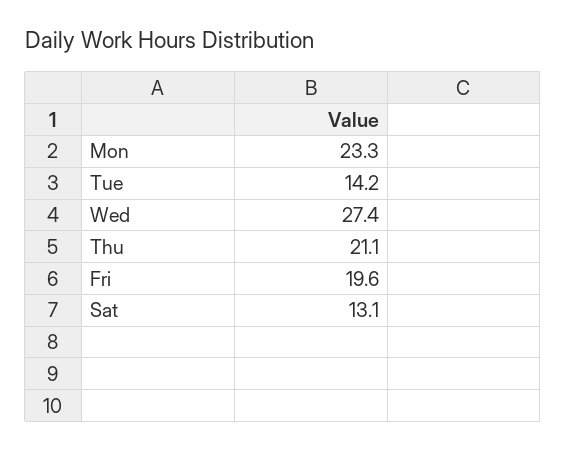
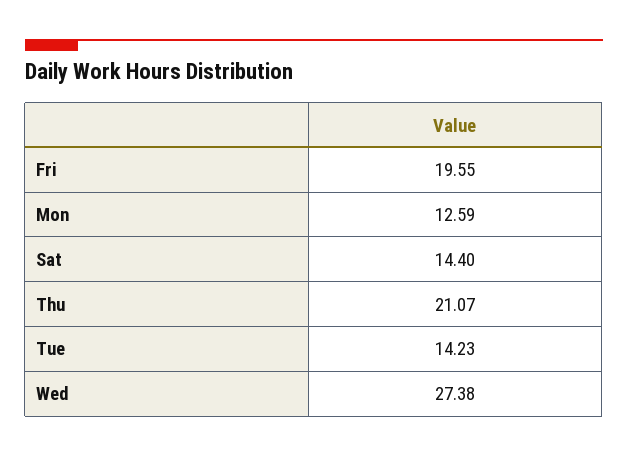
Mon: 23.3 -> 12.59
Sat: 13.1 -> 14.4

